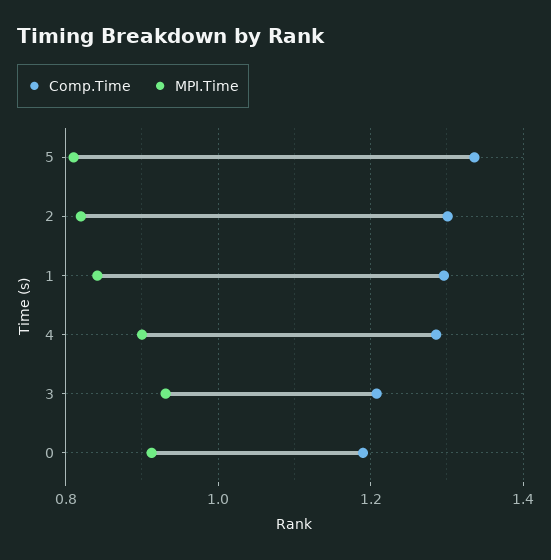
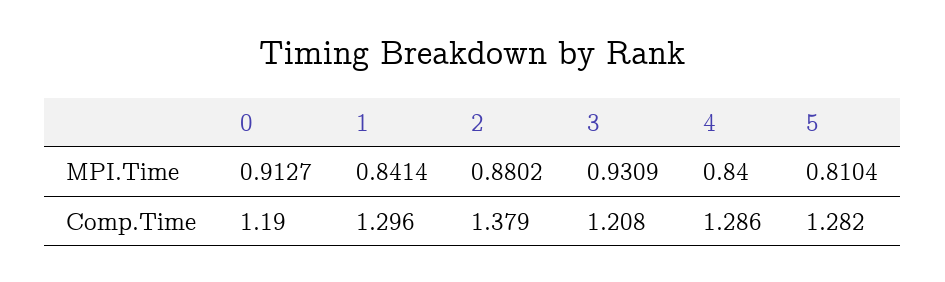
Comp.Time, 5: 1.34 -> 1.282
Comp.Time, 2: 1.3 -> 1.379
MPI.Time, 2: 0.82 -> 0.8802
MPI.Time, 4: 0.9 -> 0.84

